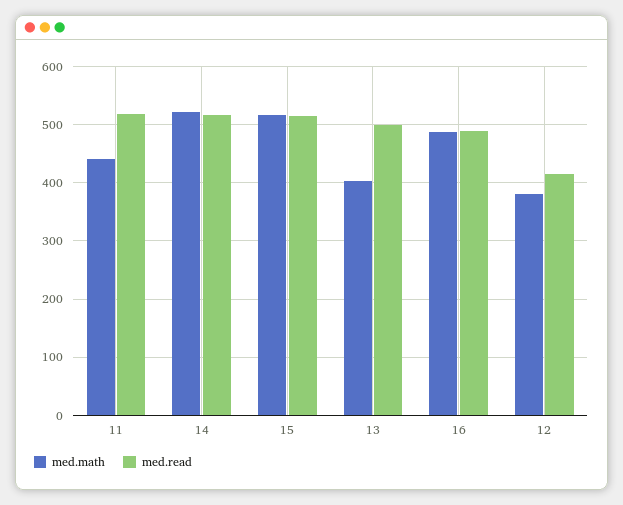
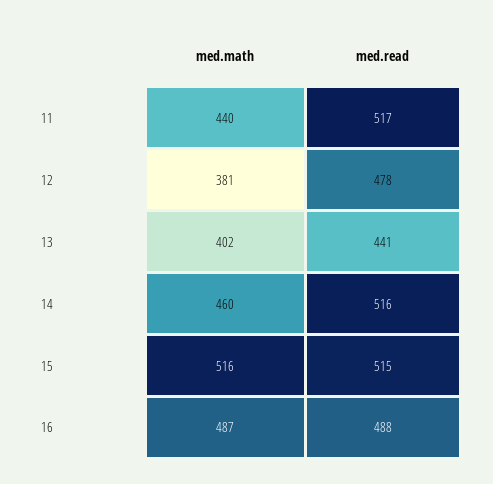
med.math, 14: 520 -> 460
med.read, 13: 500 -> 441
med.read, 12: 420 -> 478

